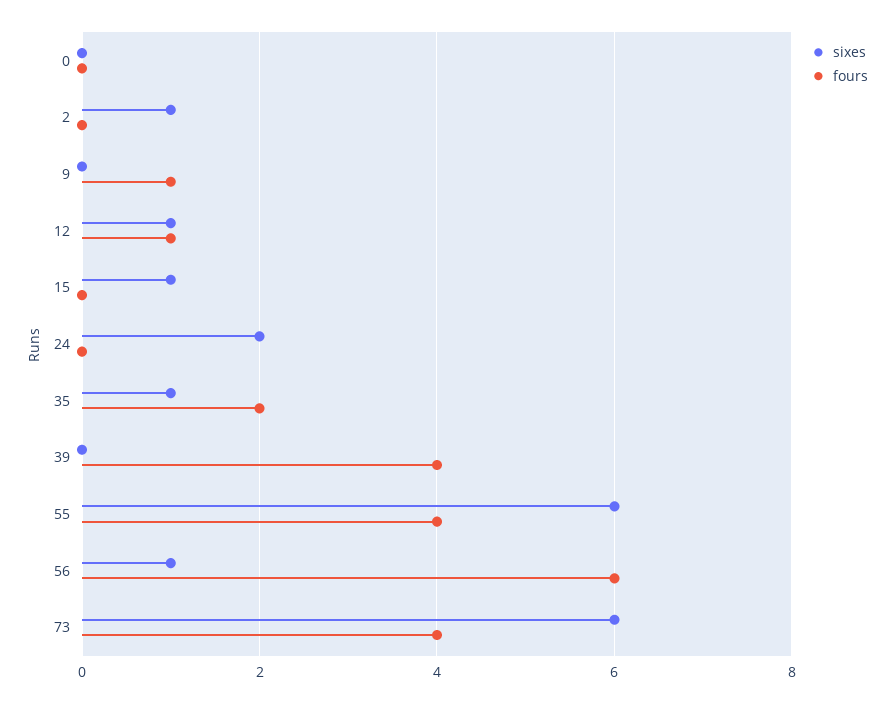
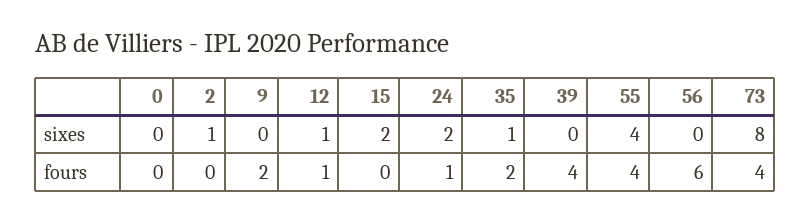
fours, 9: 1 -> 2
sixes, 15: 1 -> 2
fours, 24: 0 -> 1
sixes, 55: 6 -> 4
sixes, 56: 1 -> 0
sixes, 73: 6 -> 8

